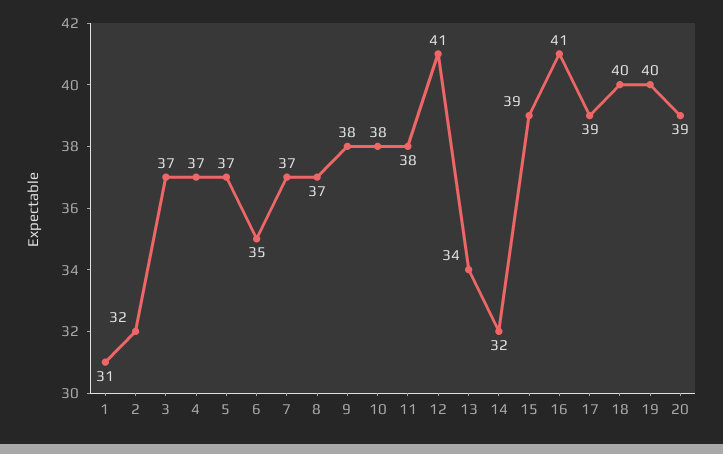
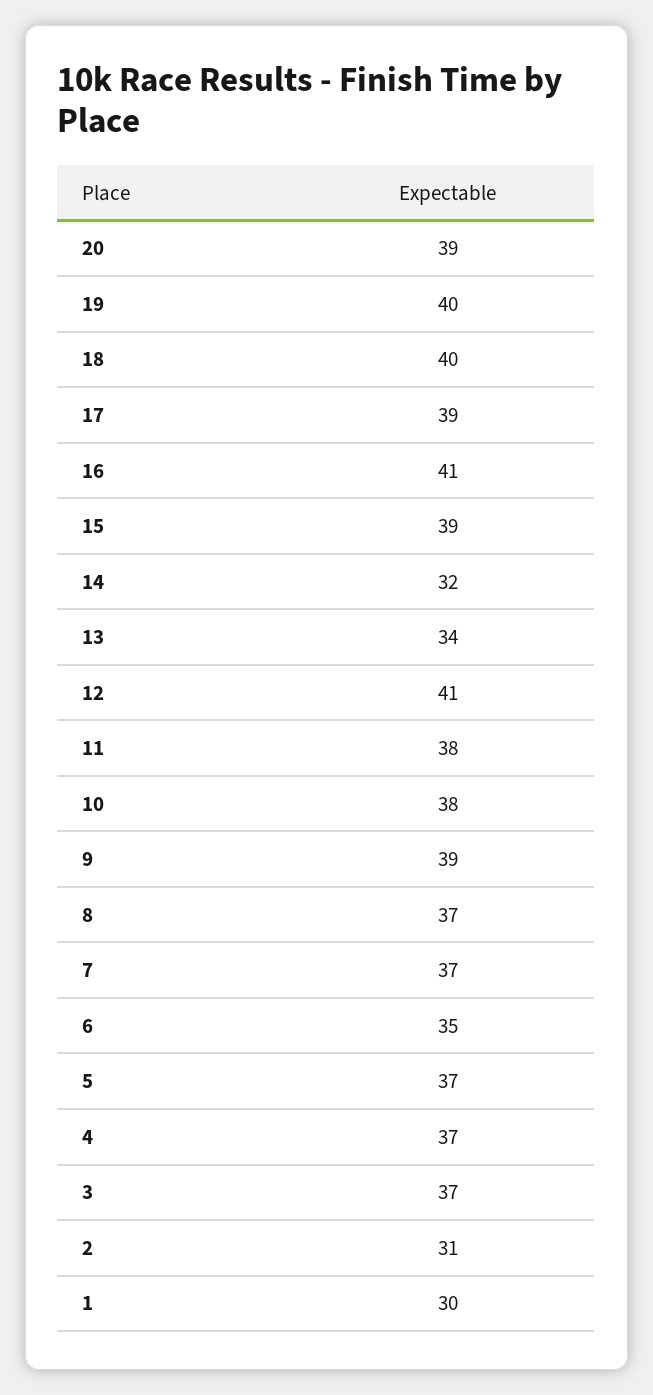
1: 31 -> 30
2: 32 -> 31
9: 38 -> 39

